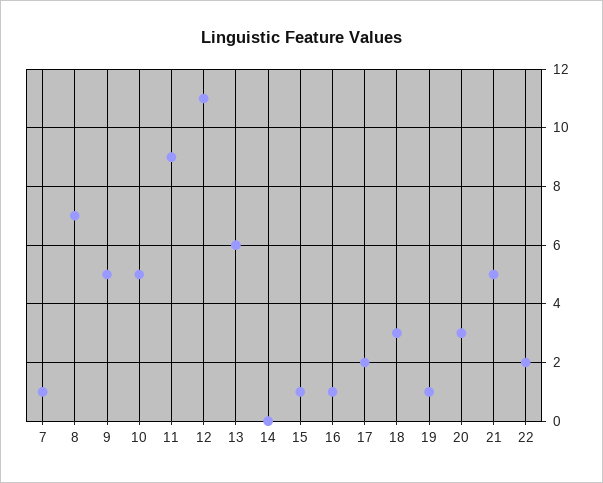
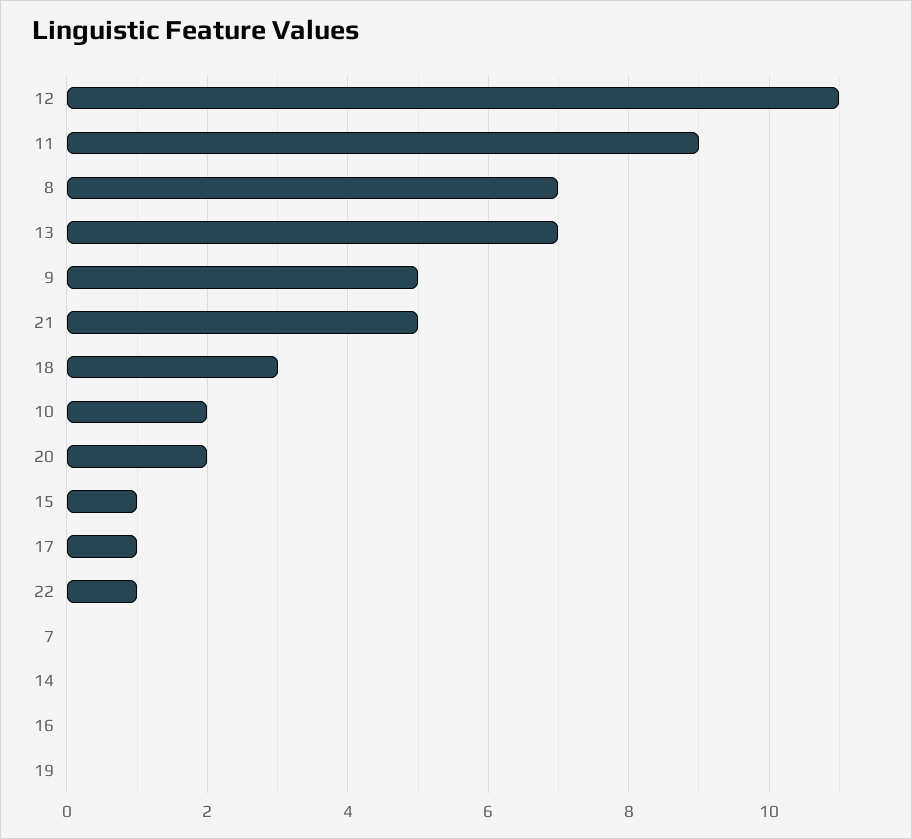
7: 1 -> 0
10: 5 -> 2
13: 6 -> 7
16: 1 -> 0
17: 2 -> 1
19: 1 -> 0
20: 3 -> 2
22: 2 -> 1

